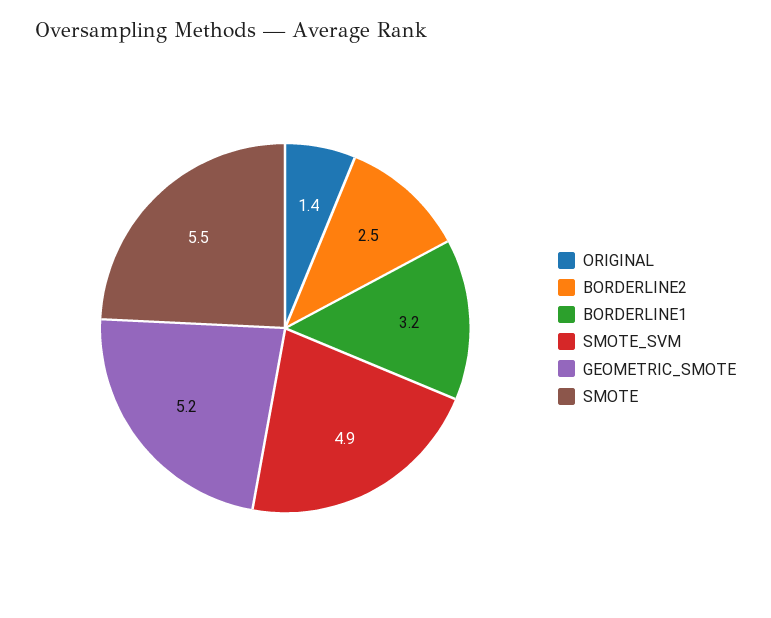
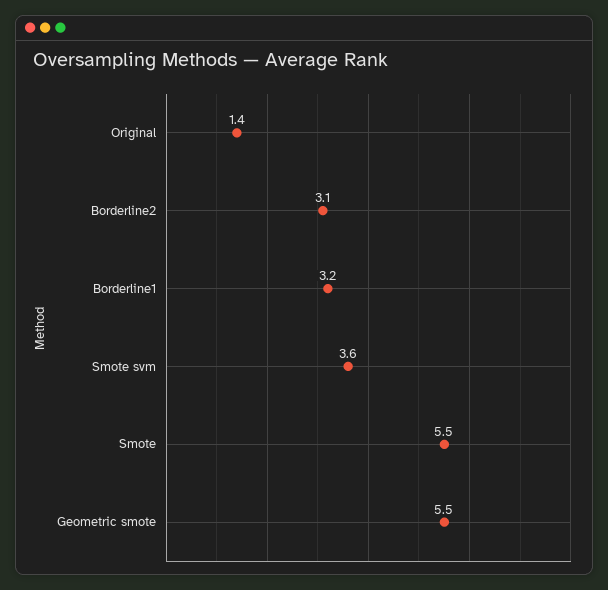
BORDERLINE2: 2.5 -> 3.1
SMOTE_SVM: 4.9 -> 3.6
GEOMETRIC_SMOTE: 5.2 -> 5.5

